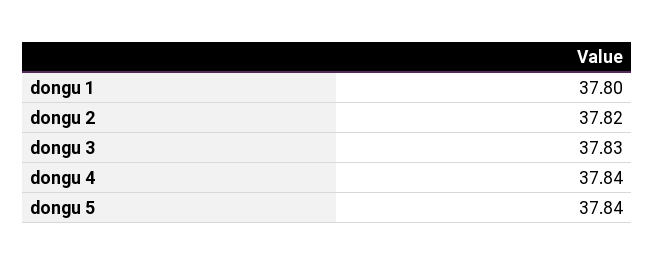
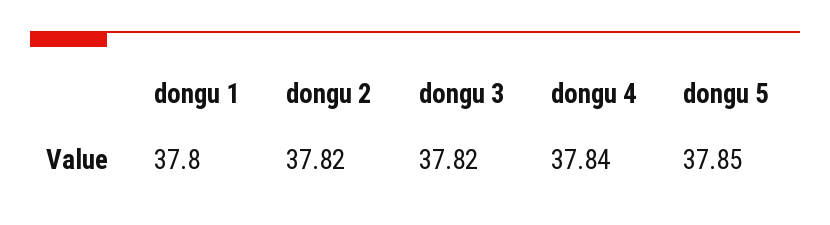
dongu 3: 37.83 -> 37.82
dongu 5: 37.84 -> 37.85

